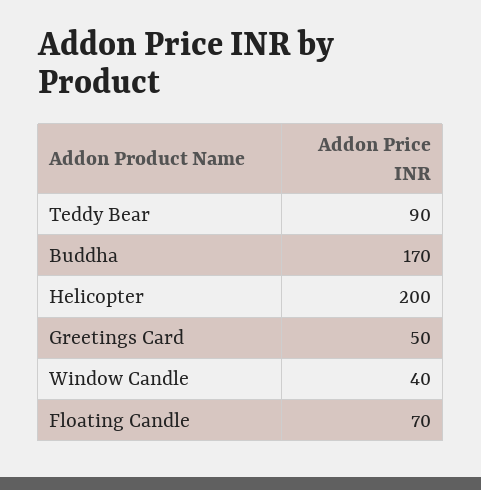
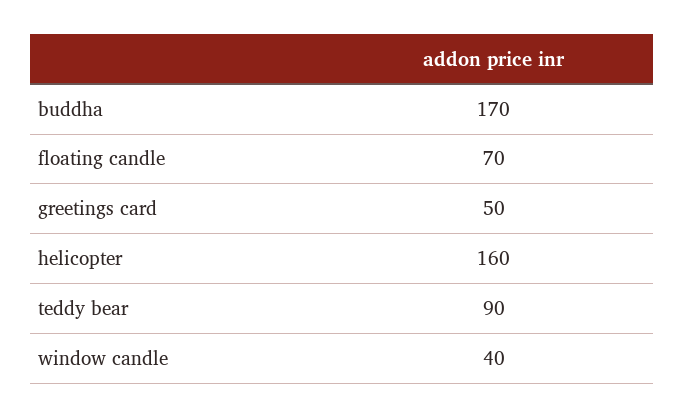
Helicopter: 200 -> 160

